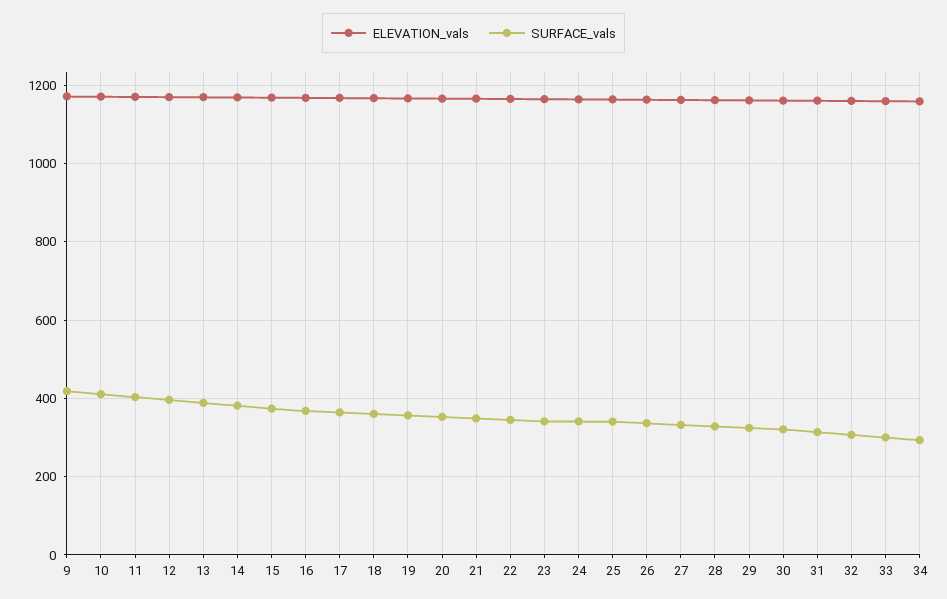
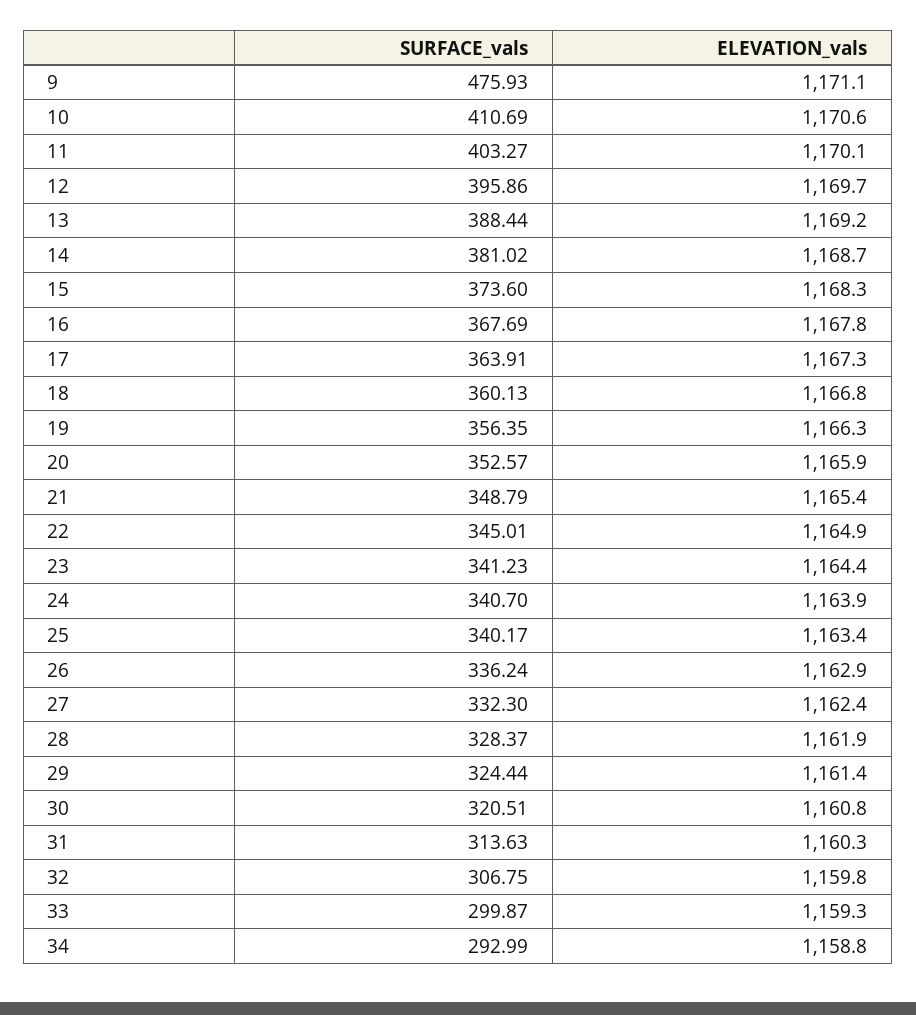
SURFACE_vals, 9: 420 -> 475.93

